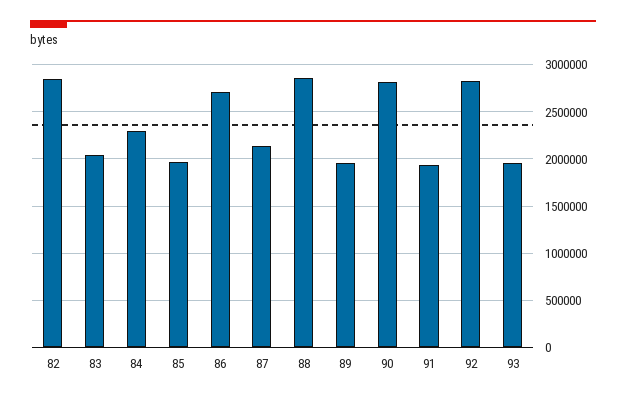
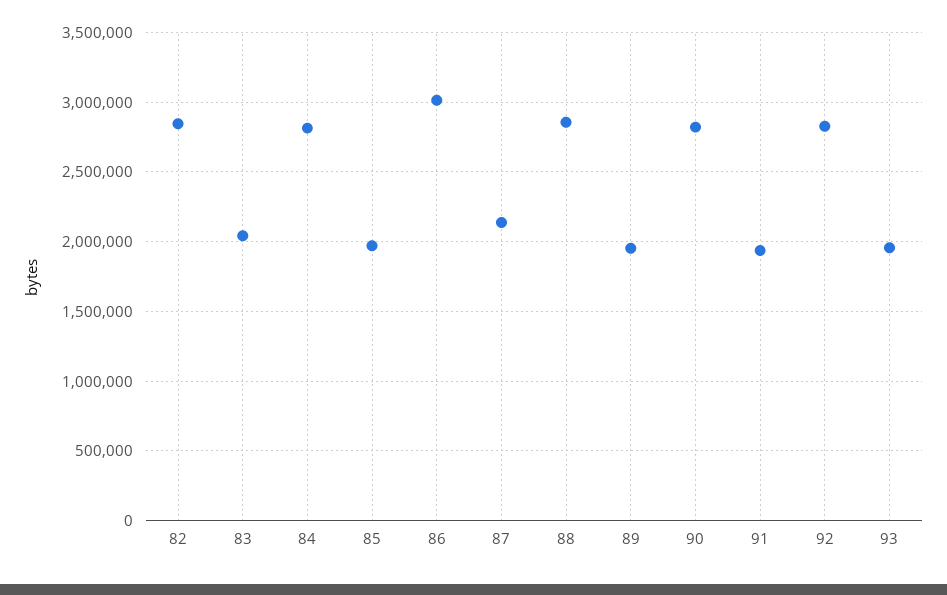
84: 2300000 -> 2800000
86: 2700000 -> 3000000

